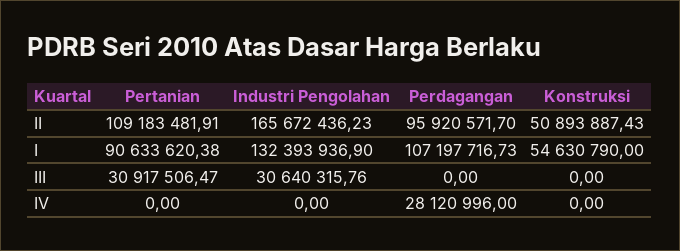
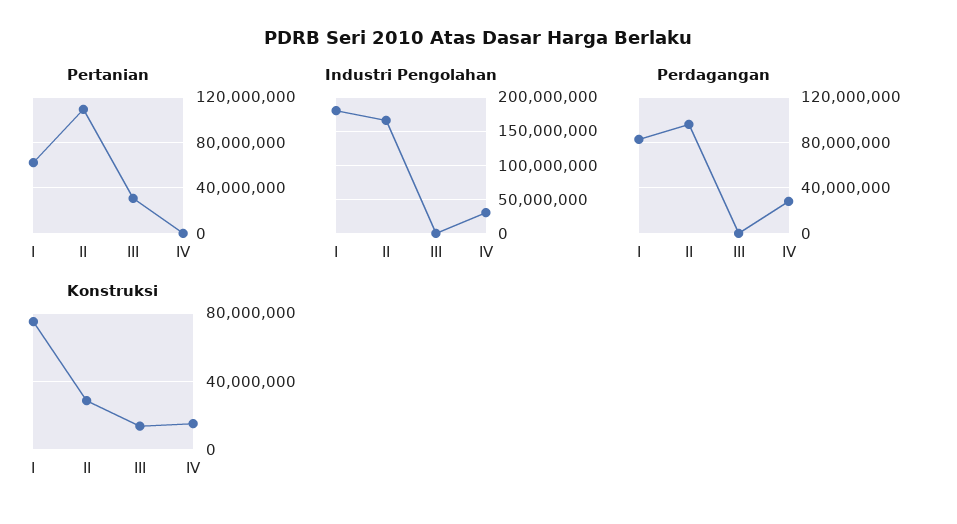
Konstruksi, II: 50893887.43 -> 30000000
Pertanian, I: 90633620.38 -> 60000000
Industri Pengolahan, I: 132393936.9 -> 180000000
Perdagangan, I: 107197716.73 -> 80000000
Konstruksi, I: 54630790 -> 75000000
Industri Pengolahan, III: 30640315.76 -> 0
Konstruksi, III: 0 -> 15000000
Industri Pengolahan, IV: 0 -> 30000000
Konstruksi, IV: 0 -> 15000000

